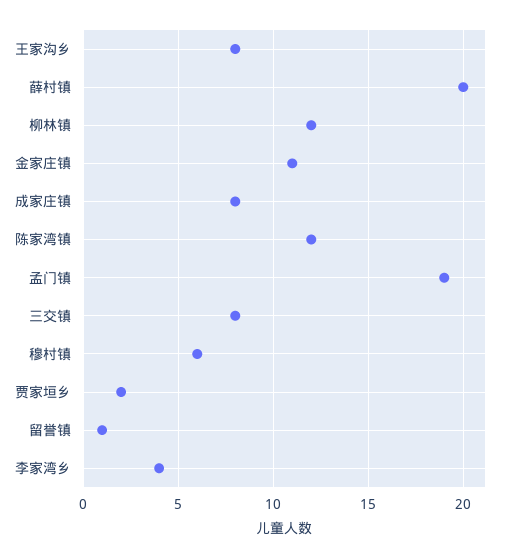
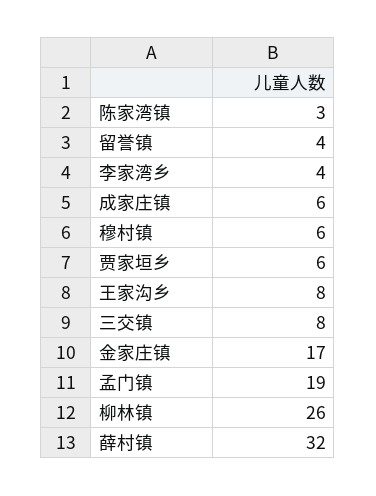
薛村镇: 20 -> 32
柳林镇: 12 -> 26
金家庄镇: 11 -> 17
成家庄镇: 8 -> 6
陈家湾镇: 12 -> 3
贾家垣乡: 2 -> 6
留誉镇: 1 -> 4

